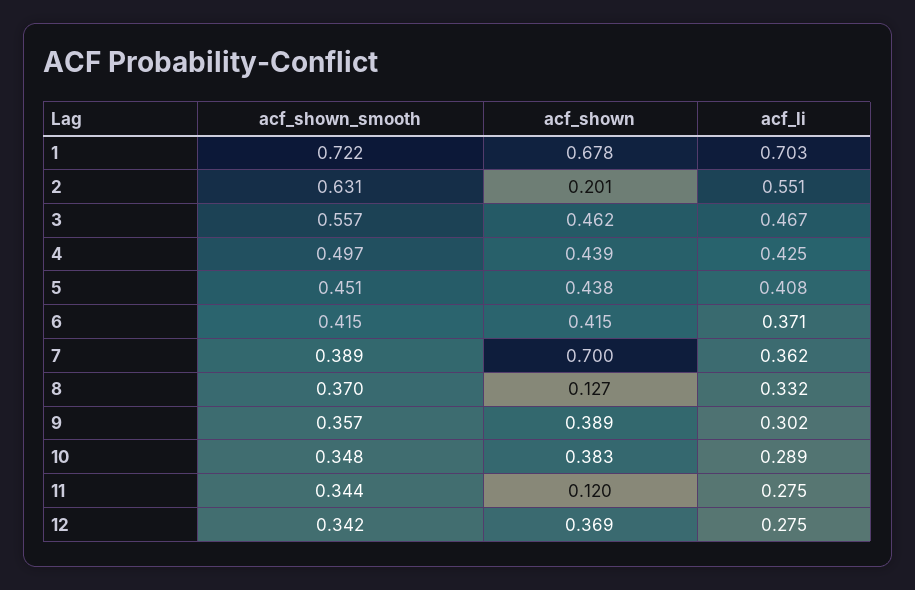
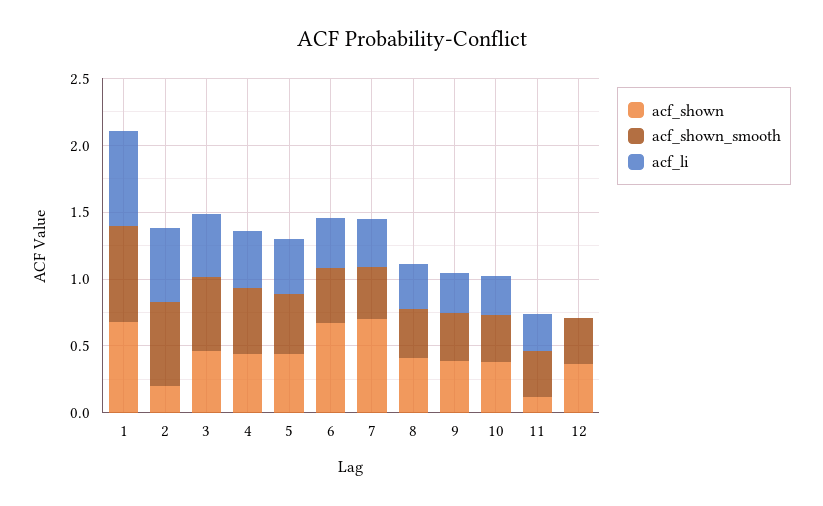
acf_shown, 6: 0.415 -> 0.7
acf_shown, 8: 0.127 -> 0.4
acf_li, 12: 0.275 -> 0

